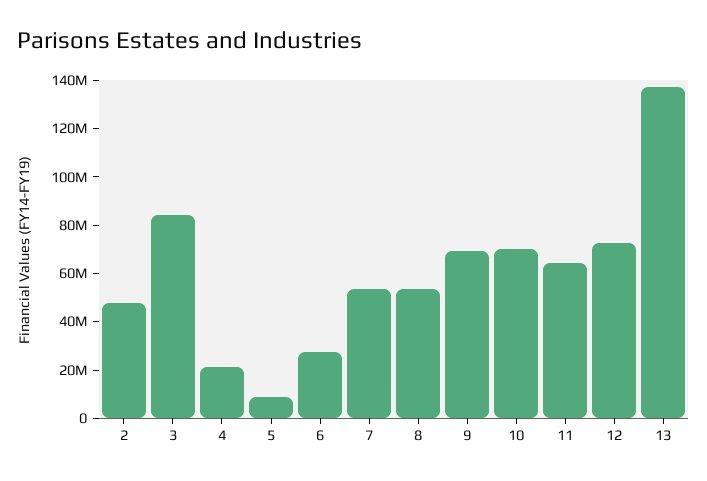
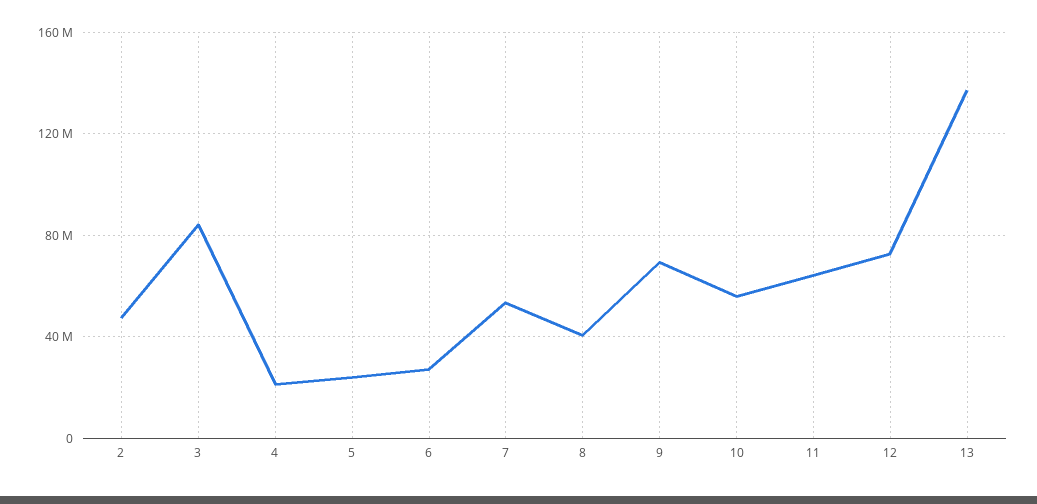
5: 10000000 -> 25000000
8: 55000000 -> 40000000
10: 70000000 -> 55000000

